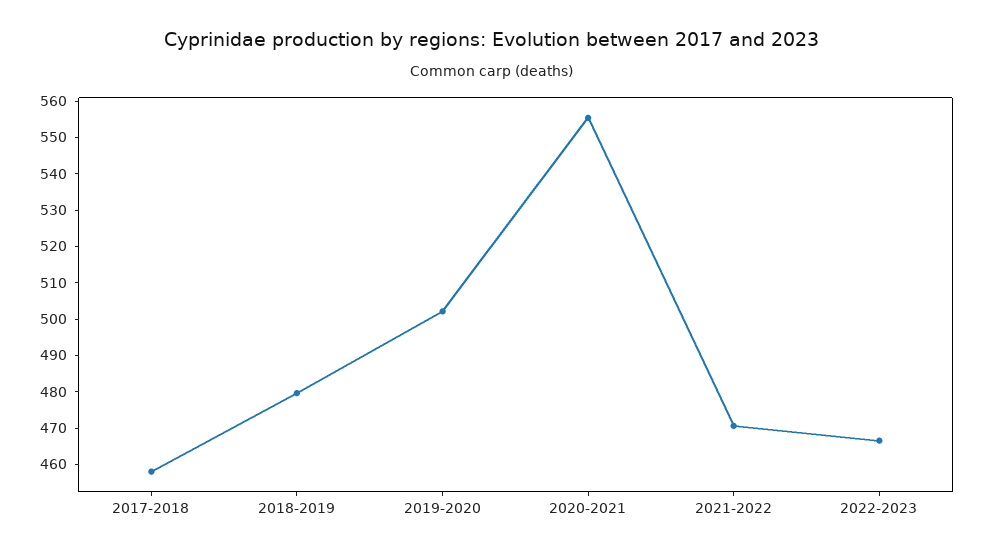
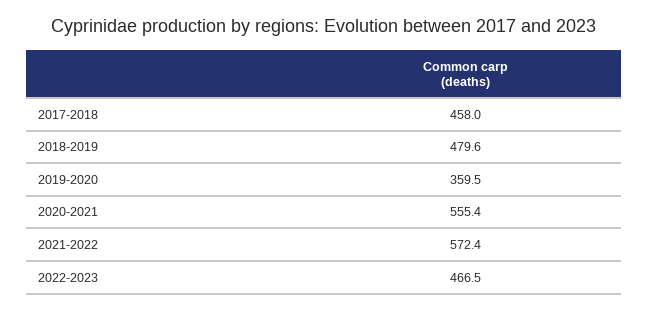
2019-2020: 502.5 -> 359.5
2021-2022: 470 -> 572.4

